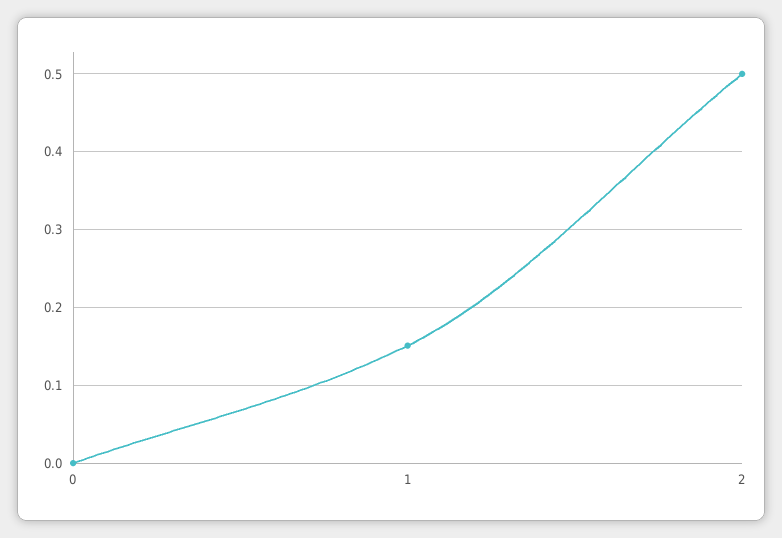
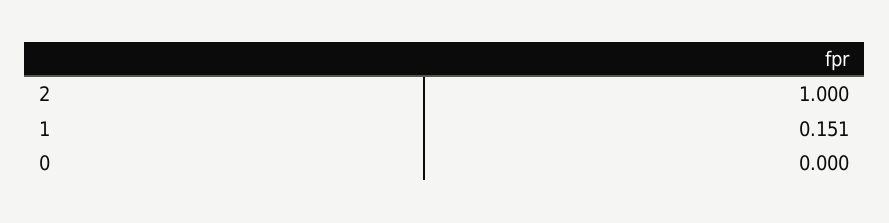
2: 0.5 -> 1

